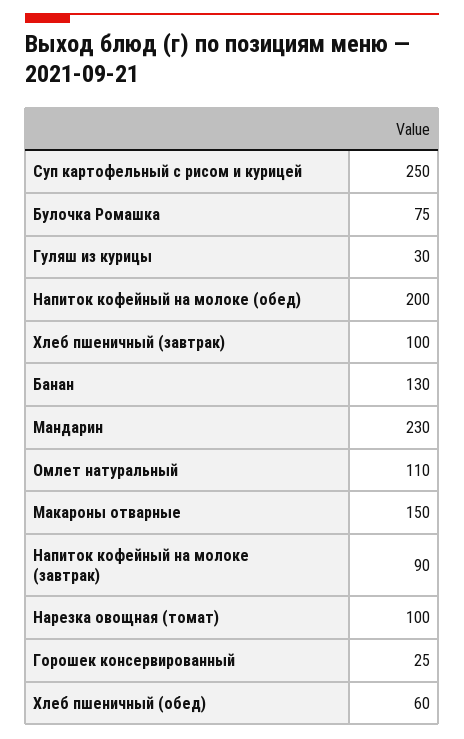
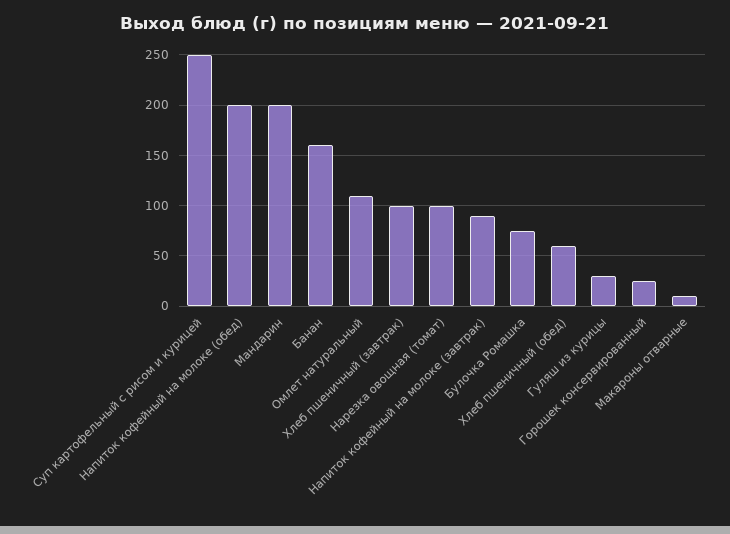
Банан: 130 -> 160
Мандарин: 230 -> 200
Макароны отварные: 150 -> 10

